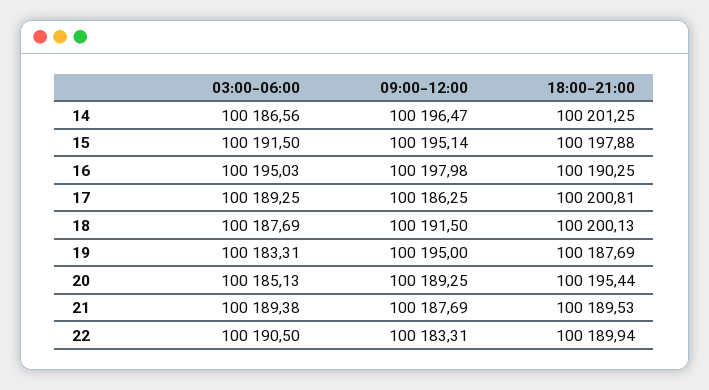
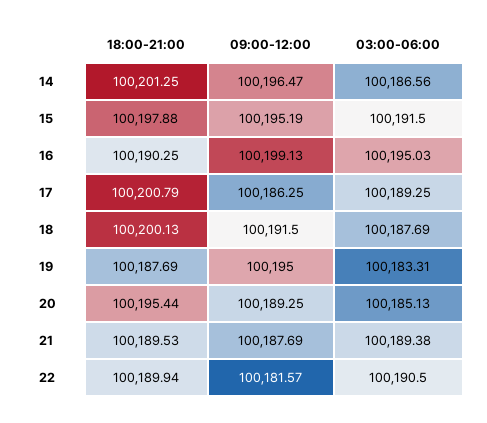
09:00-12:00, 15: 100195.14 -> 100195.19
09:00-12:00, 16: 100197.98 -> 100199.13
18:00-21:00, 17: 100200.81 -> 100200.79
09:00-12:00, 22: 100183.31 -> 100181.57

